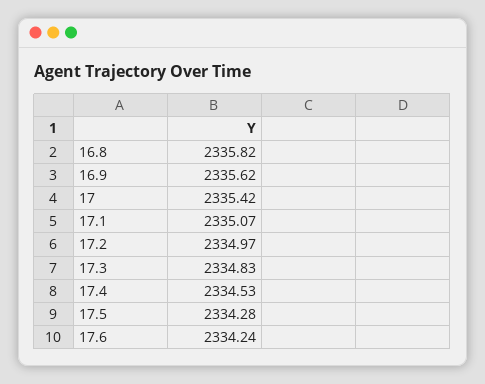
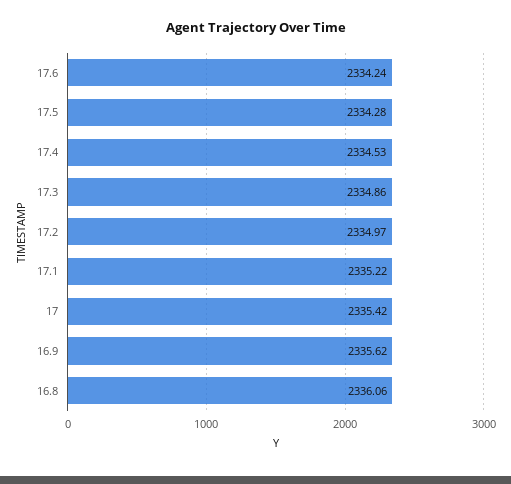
16.8: 2335.82 -> 2336.06
17.1: 2335.07 -> 2335.22
17.3: 2334.83 -> 2334.86

